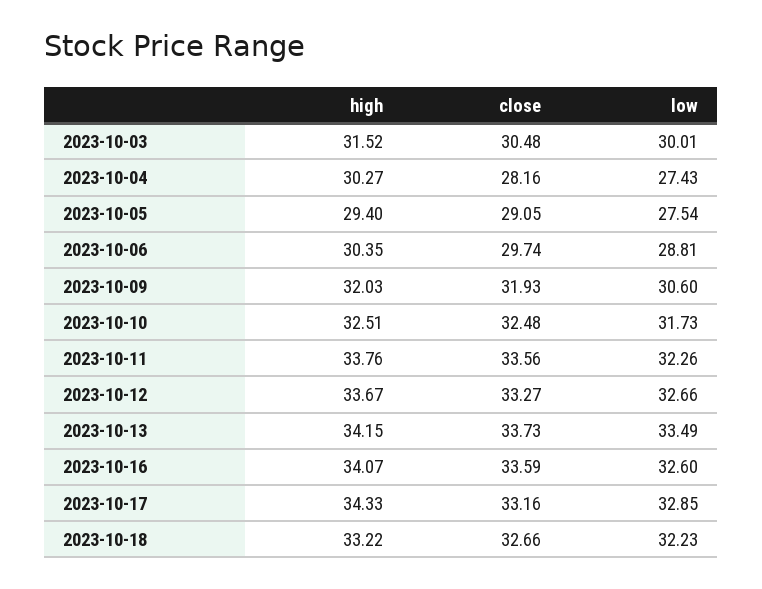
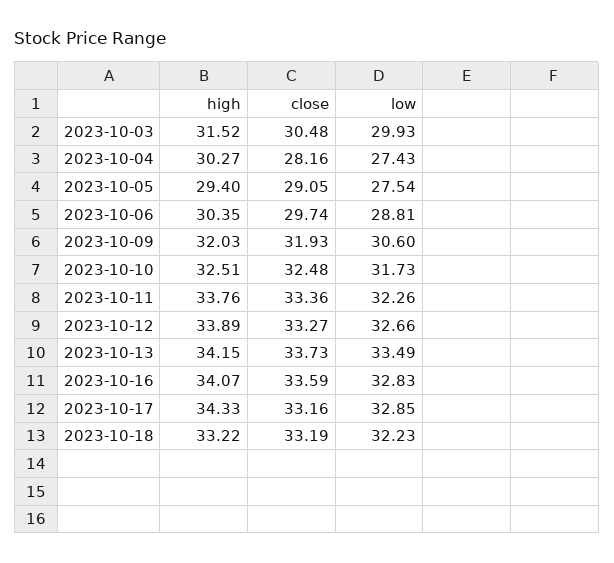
low, 2023-10-03: 30.01 -> 29.93
close, 2023-10-11: 33.56 -> 33.36
high, 2023-10-12: 33.67 -> 33.89
low, 2023-10-16: 32.6 -> 32.83
close, 2023-10-18: 32.66 -> 33.19

